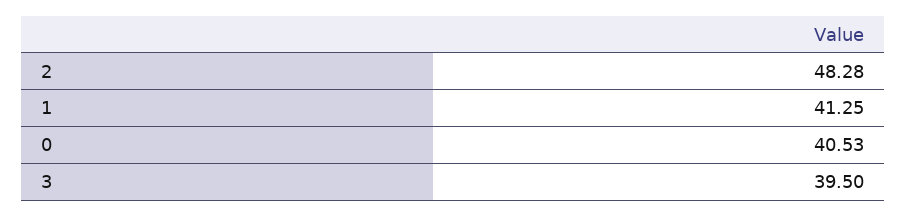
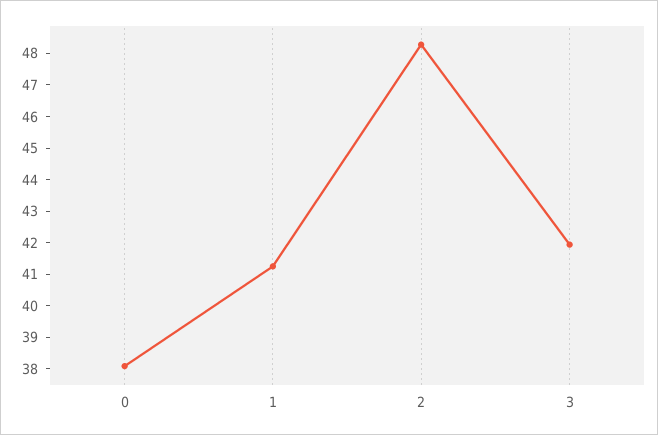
0: 40.53 -> 38
3: 39.5 -> 42

